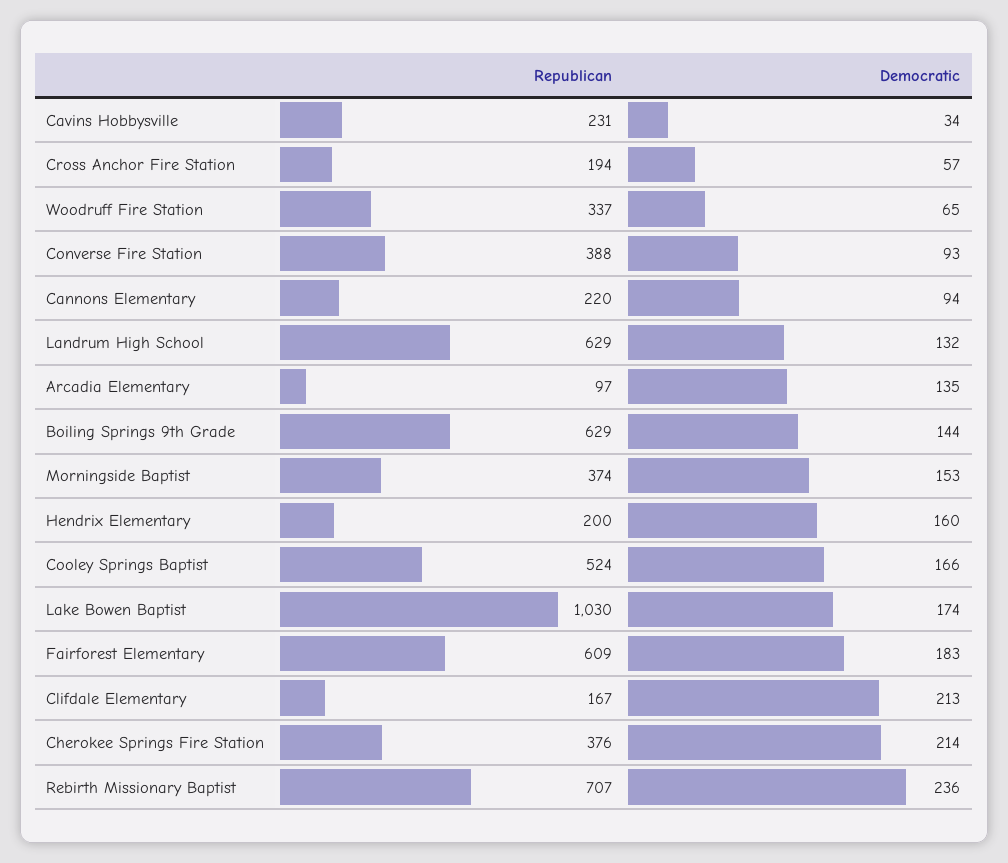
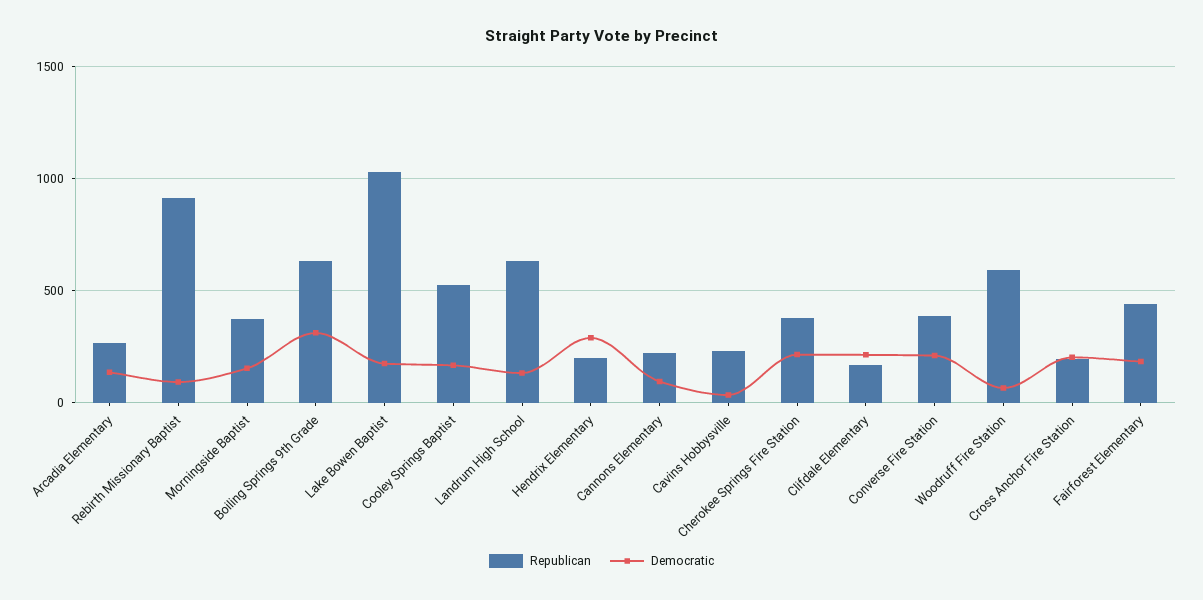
Democratic, Cross Anchor Fire Station: 57 -> 200
Republican, Woodruff Fire Station: 337 -> 600
Democratic, Converse Fire Station: 93 -> 200
Republican, Arcadia Elementary: 97 -> 250
Democratic, Boiling Springs 9th Grade: 144 -> 300
Democratic, Hendrix Elementary: 160 -> 300
Republican, Fairforest Elementary: 609 -> 450
Republican, Rebirth Missionary Baptist: 707 -> 900
Democratic, Rebirth Missionary Baptist: 236 -> 100

